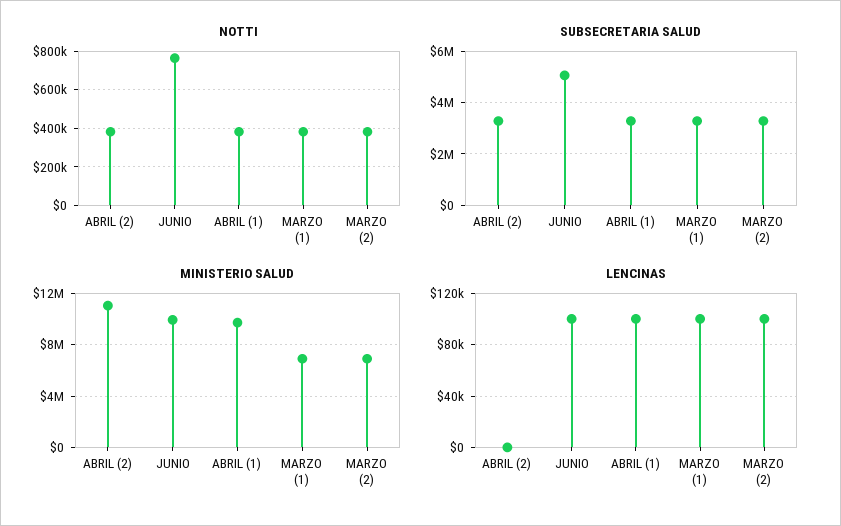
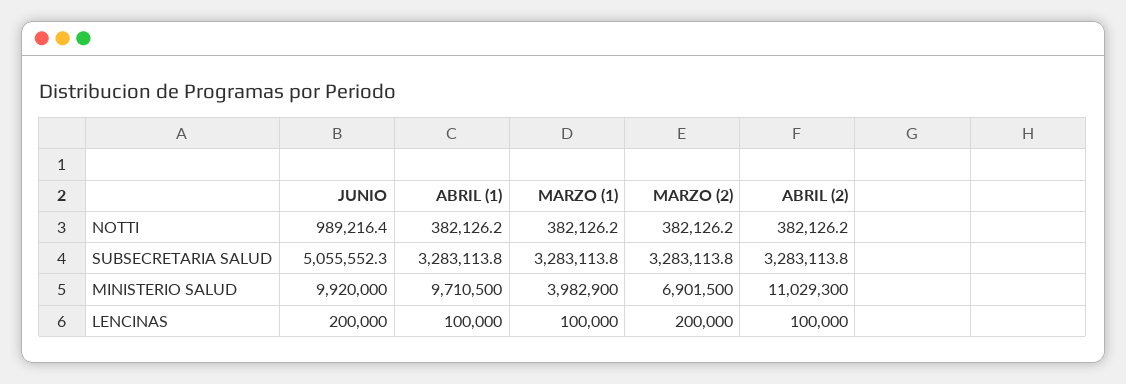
NOTTI, JUNIO: 750000 -> 989216.4
MINISTERIO SALUD, MARZO (1): 7000000 -> 3982900
LENCINAS, ABRIL (2): 0 -> 100000
LENCINAS, JUNIO: 100000 -> 200000
LENCINAS, MARZO (2): 100000 -> 200000

